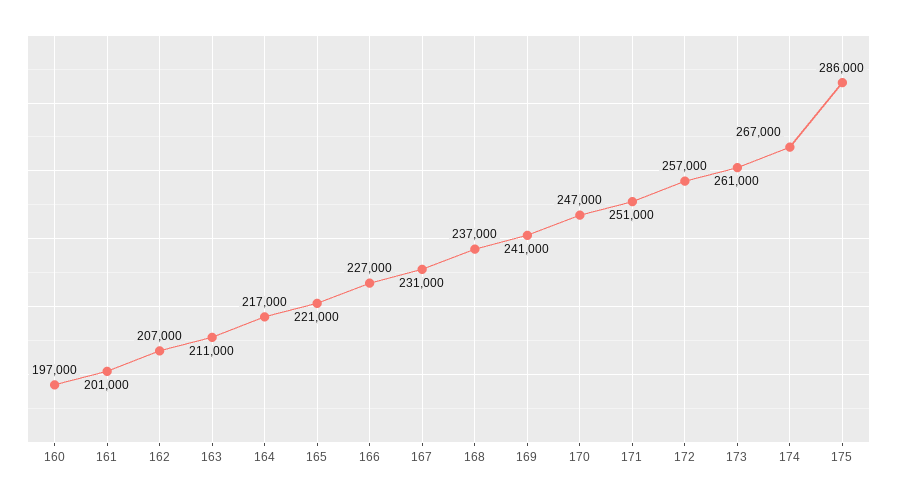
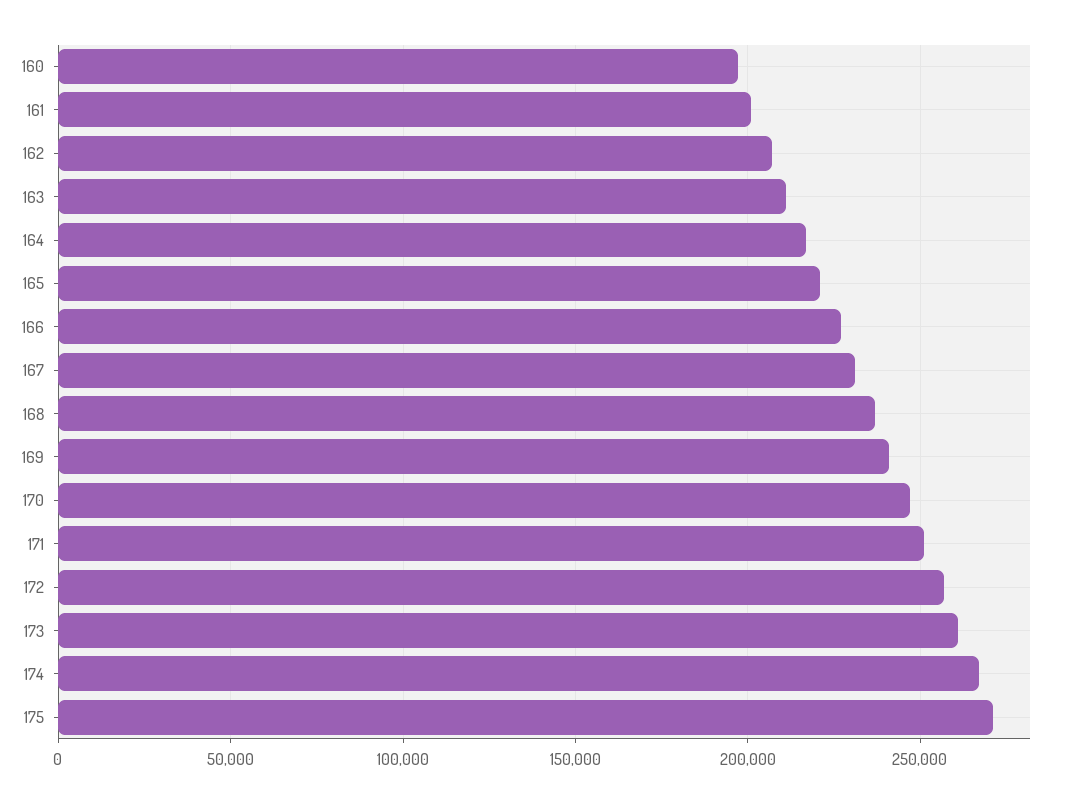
175: 286000 -> 270000

